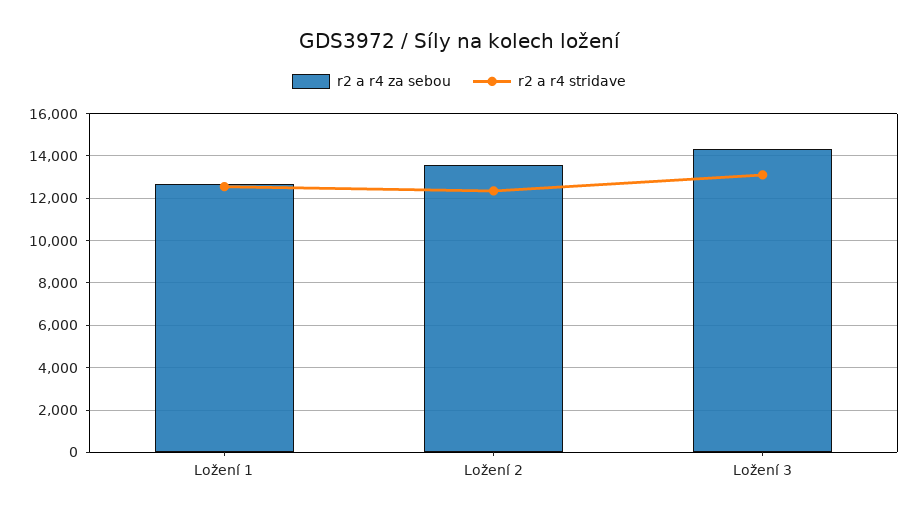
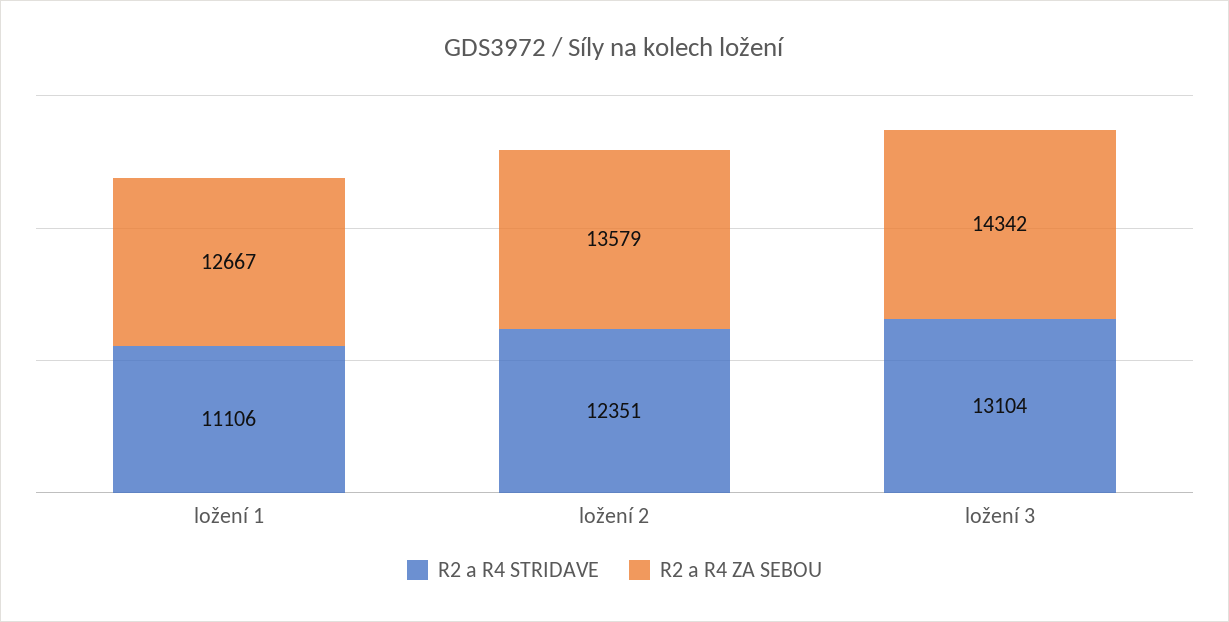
r2 a r4 stridave, Ložení 1: 12500 -> 11106

